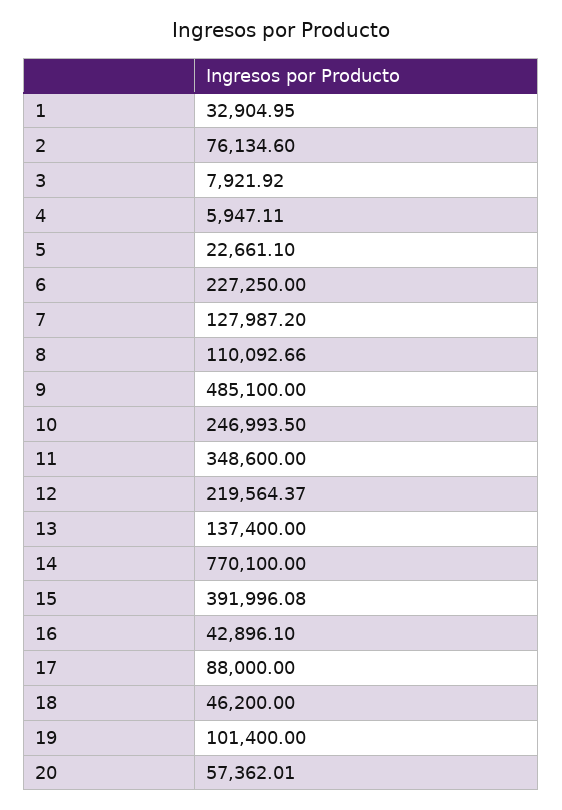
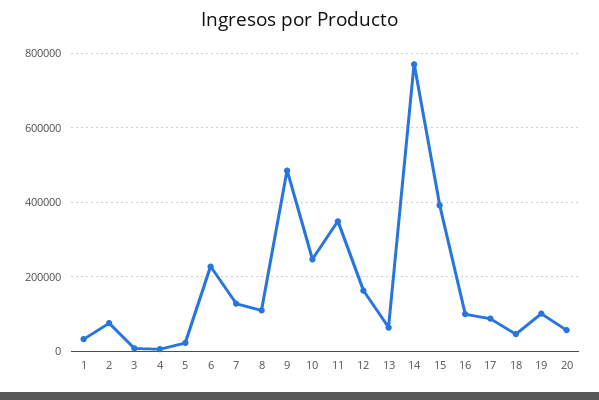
12: 219564.37 -> 160000
13: 137400 -> 60000
16: 42896.1 -> 100000

